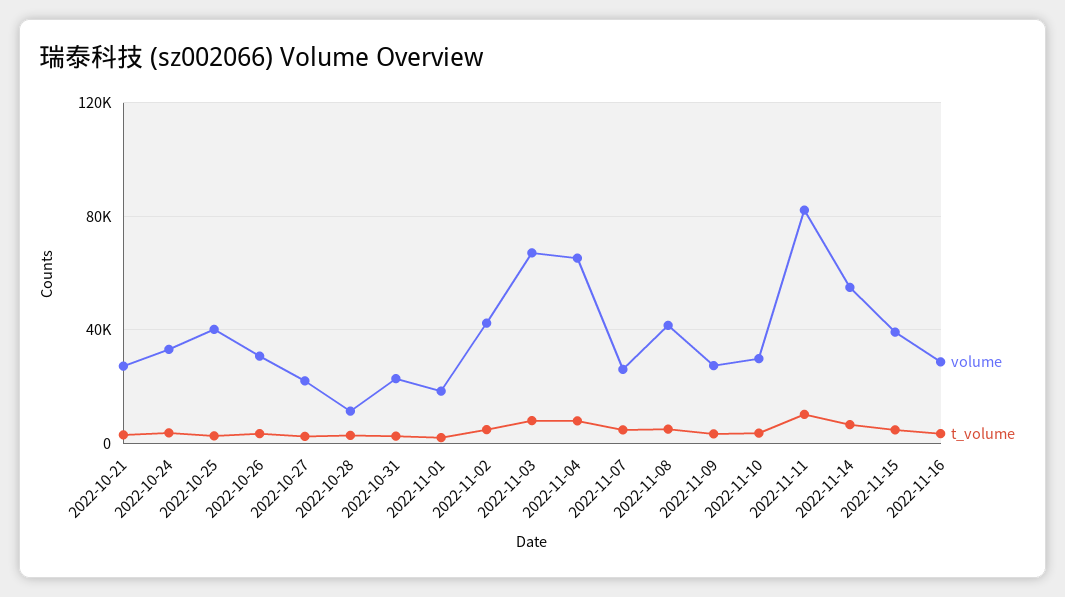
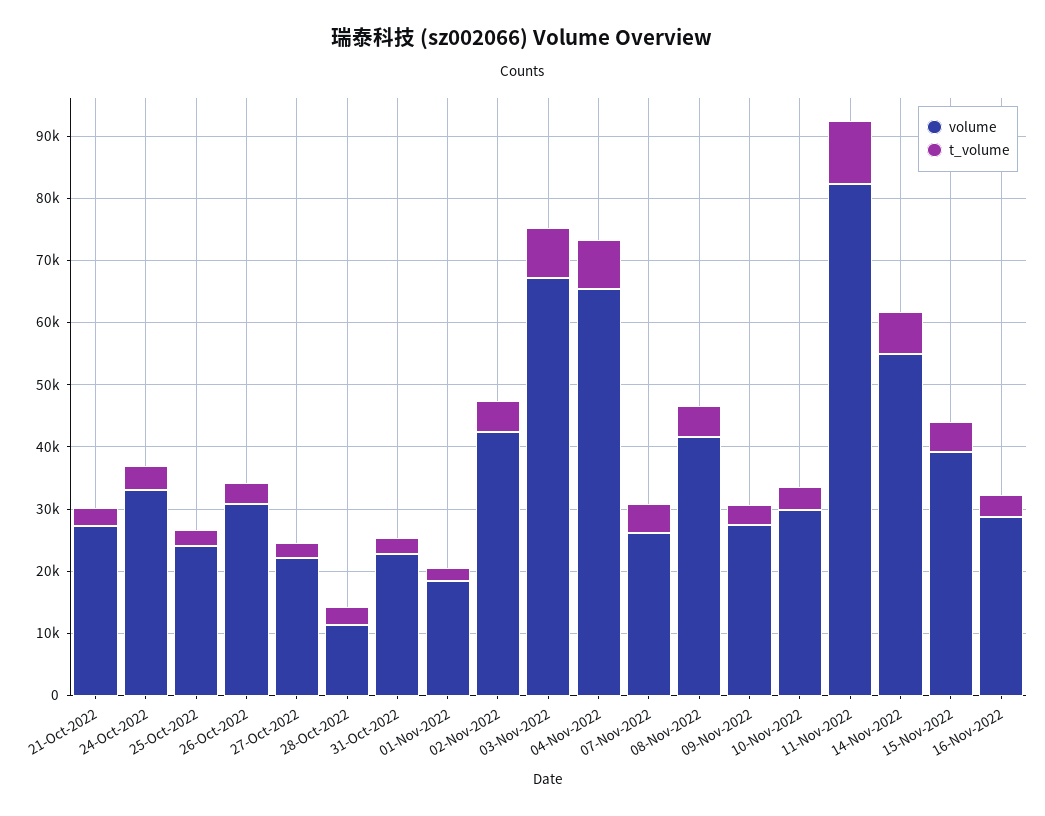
volume, 2022-10-25: 40000 -> 24000

